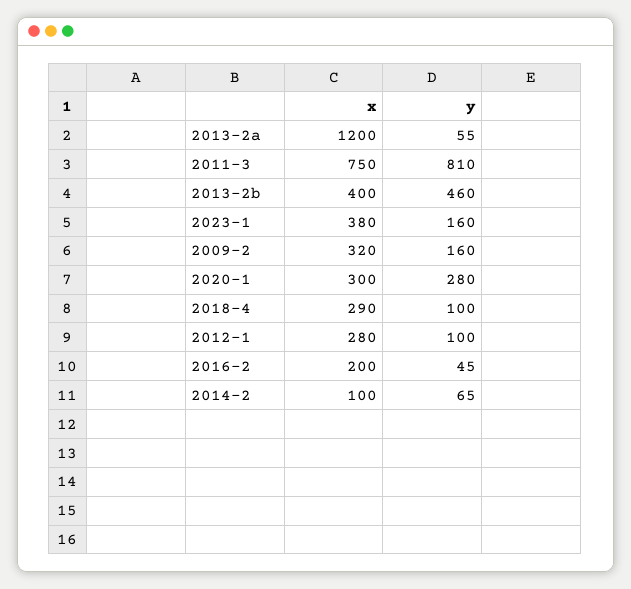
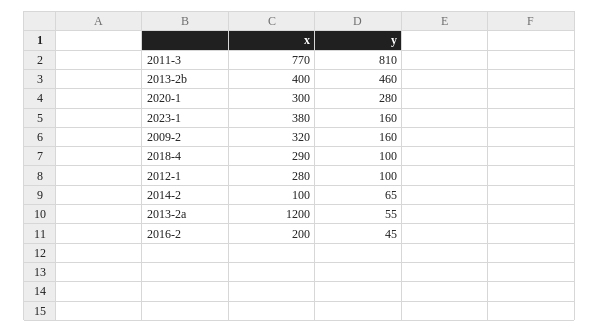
x, 2011-3: 750 -> 770

